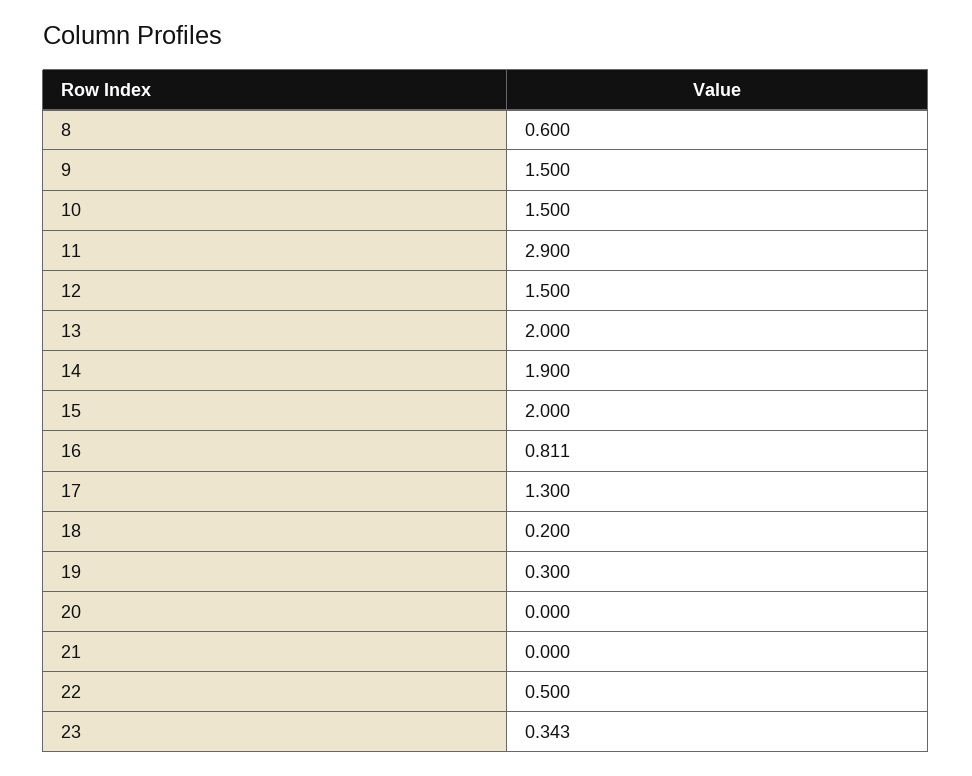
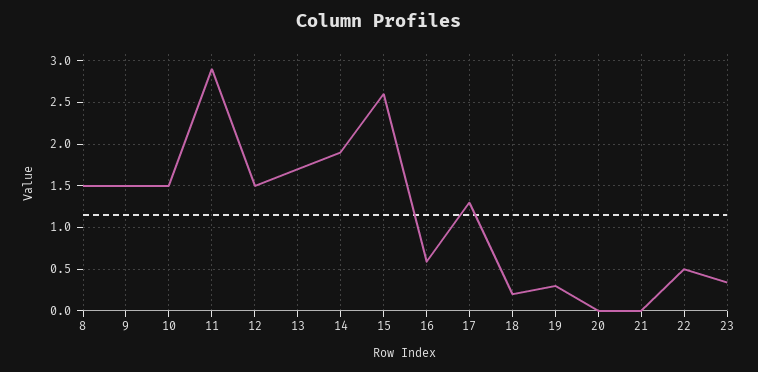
8: 0.6 -> 1.5
13: 2 -> 1.7
15: 2 -> 2.6
16: 0.811 -> 0.6

